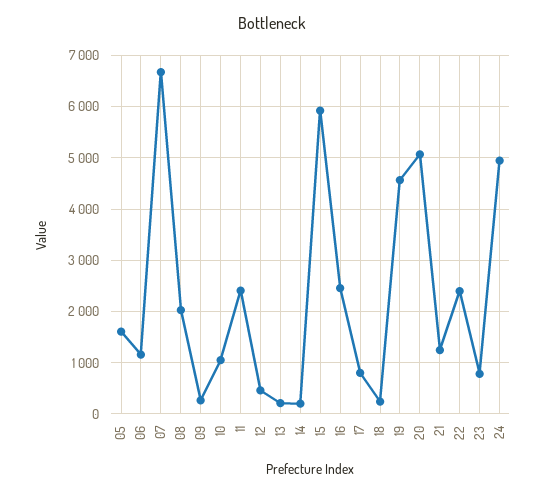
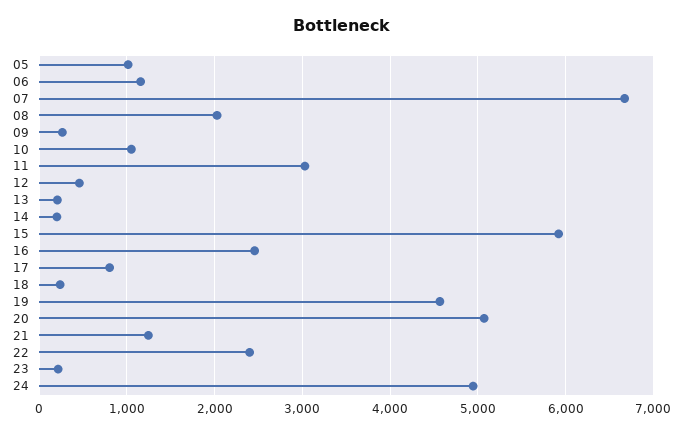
05: 1600 -> 1000
11: 2400 -> 3000
23: 800 -> 200

